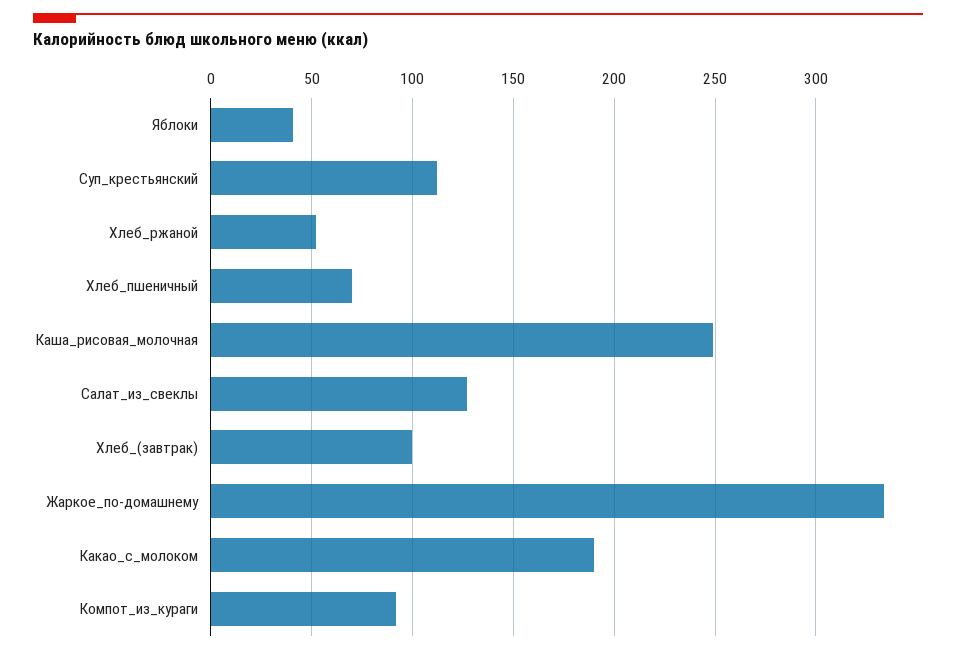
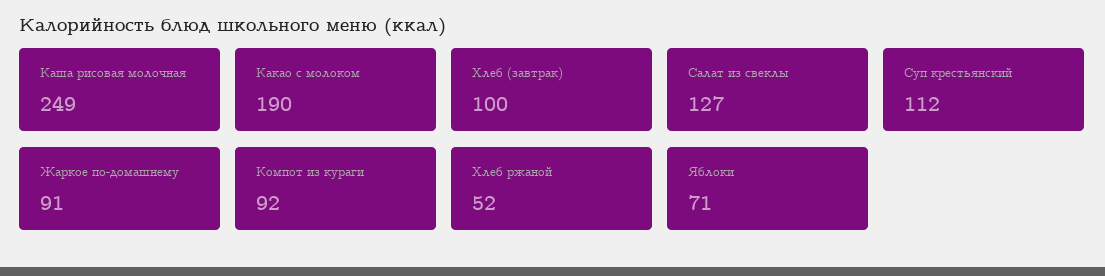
Яблоки: 40 -> 71
Хлеб_пшеничный: 70 -> none
Жаркое_по-домашнему: 335 -> 91

